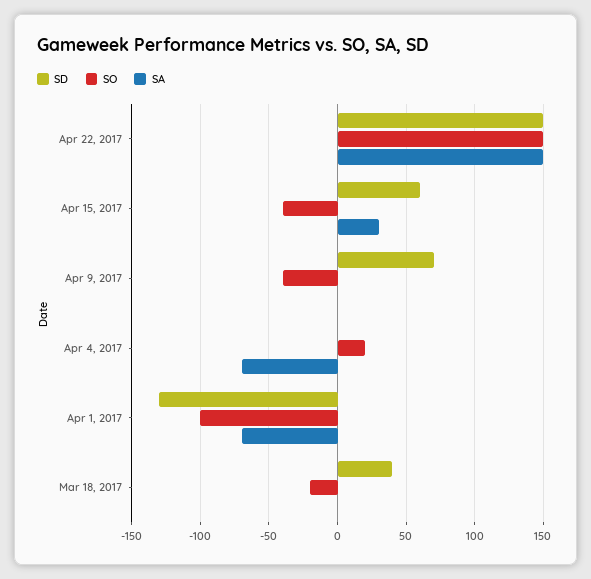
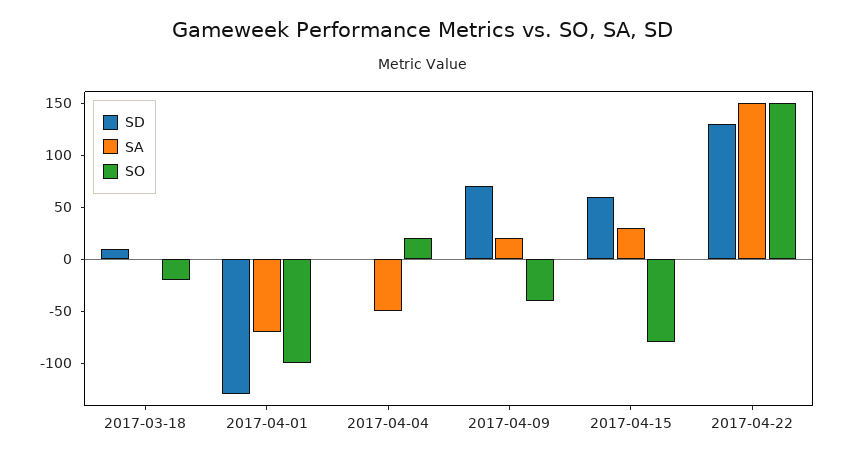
SD, Apr 22, 2017: 150 -> 130
SO, Apr 15, 2017: -40 -> -80
SA, Apr 9, 2017: 0 -> 20
SA, Apr 4, 2017: -70 -> -50
SD, Mar 18, 2017: 40 -> 10

